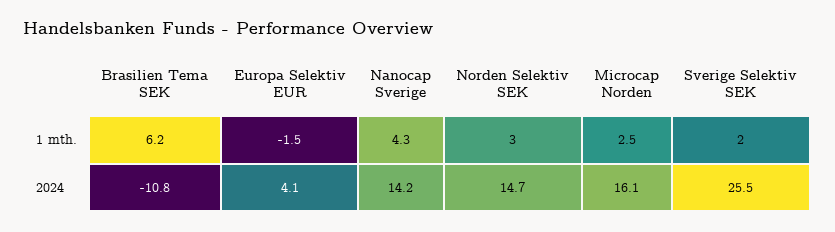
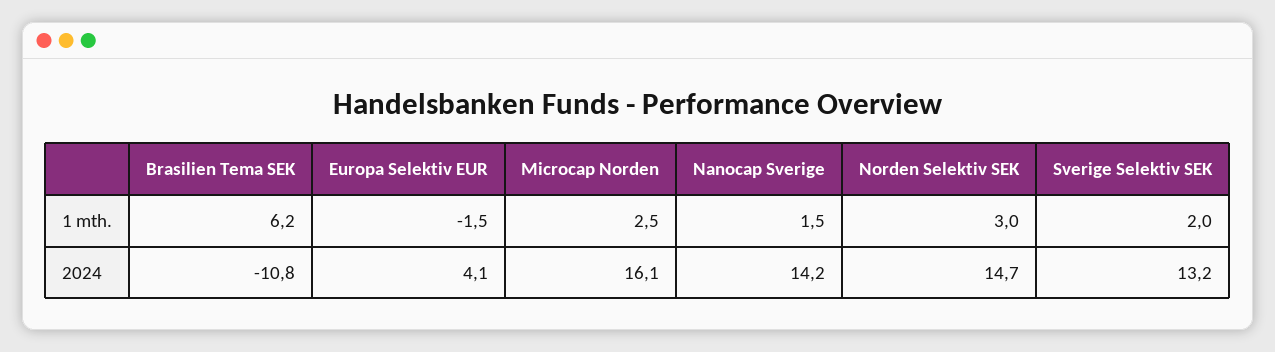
Nanocap Sverige, 1 mth.: 4.3 -> 1.5
Sverige Selektiv SEK, 2024: 25.5 -> 13.2

